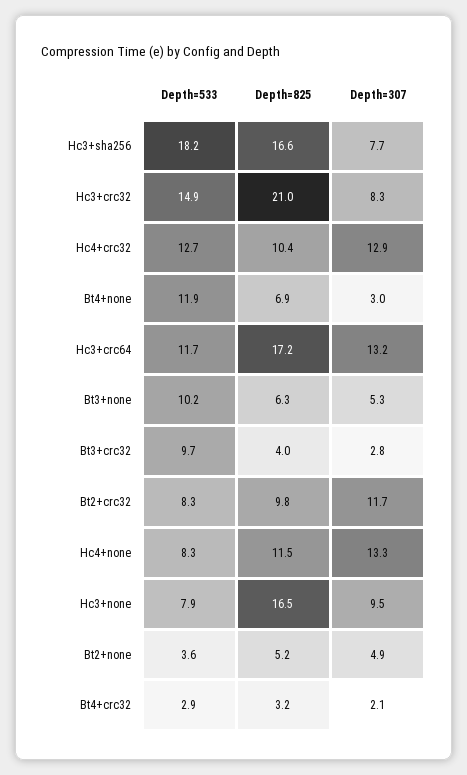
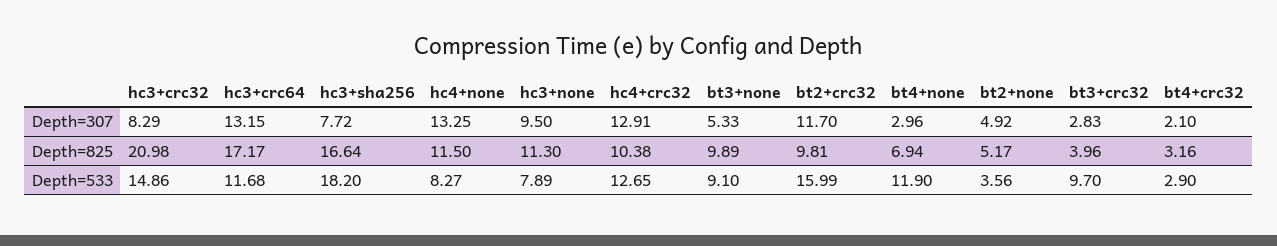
Depth=533, Bt3+none: 10.2 -> 9.1
Depth=825, Bt3+none: 6.3 -> 9.89
Depth=533, Bt2+crc32: 8.3 -> 15.99
Depth=825, Hc3+none: 16.5 -> 11.3

